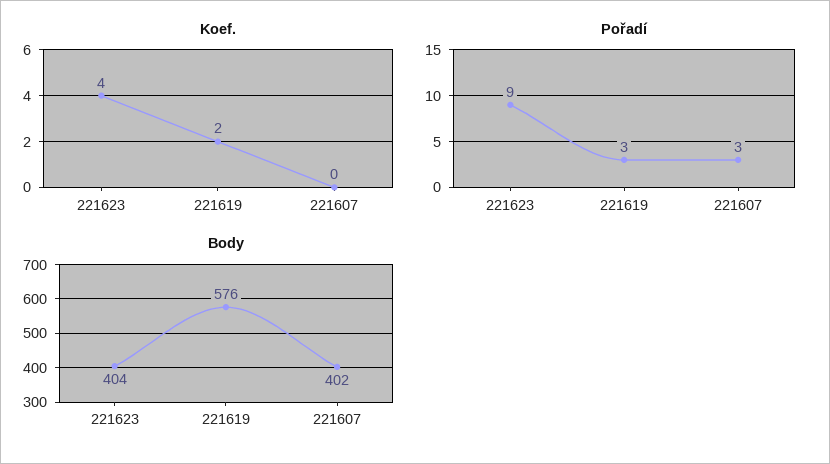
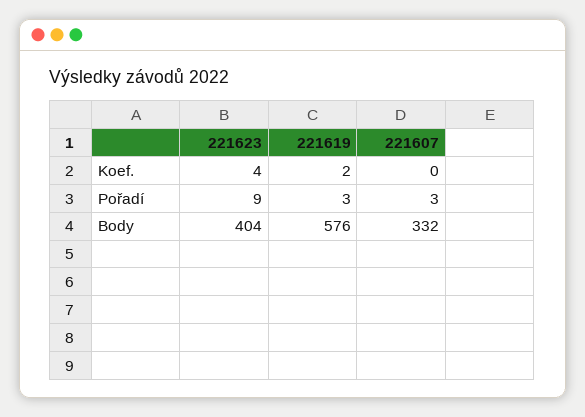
Body, 221607: 402 -> 332

